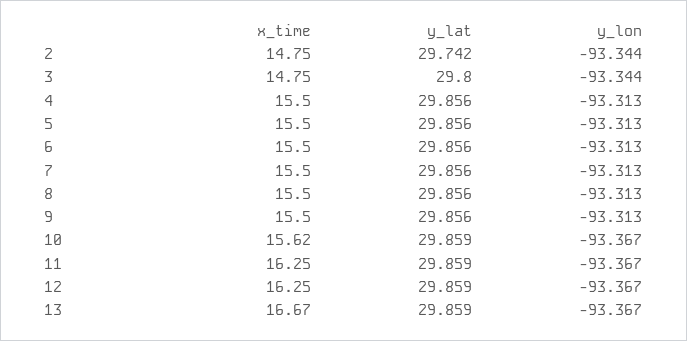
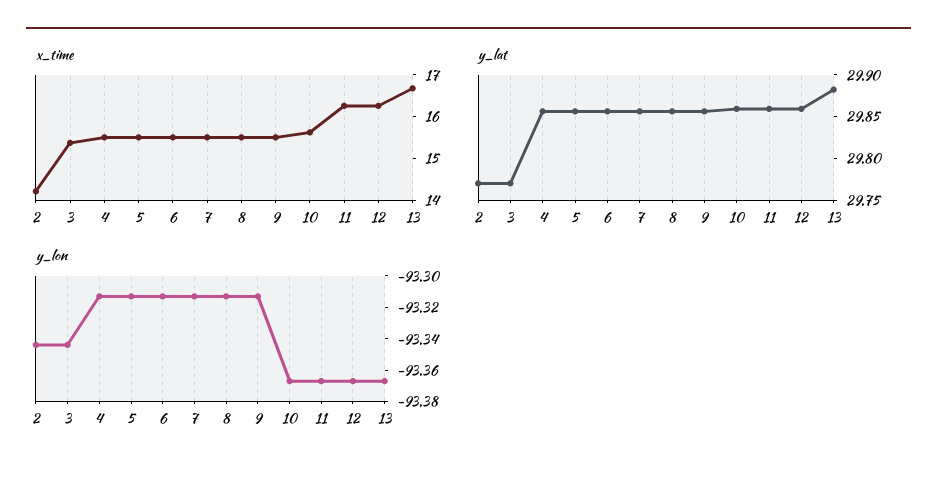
x_time, 2: 14.75 -> 14.2
y_lat, 2: 29.742 -> 29.77
x_time, 3: 14.75 -> 15.4
y_lat, 3: 29.8 -> 29.77
y_lat, 13: 29.859 -> 29.88

